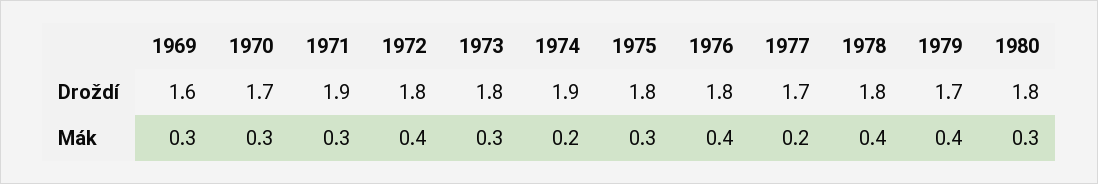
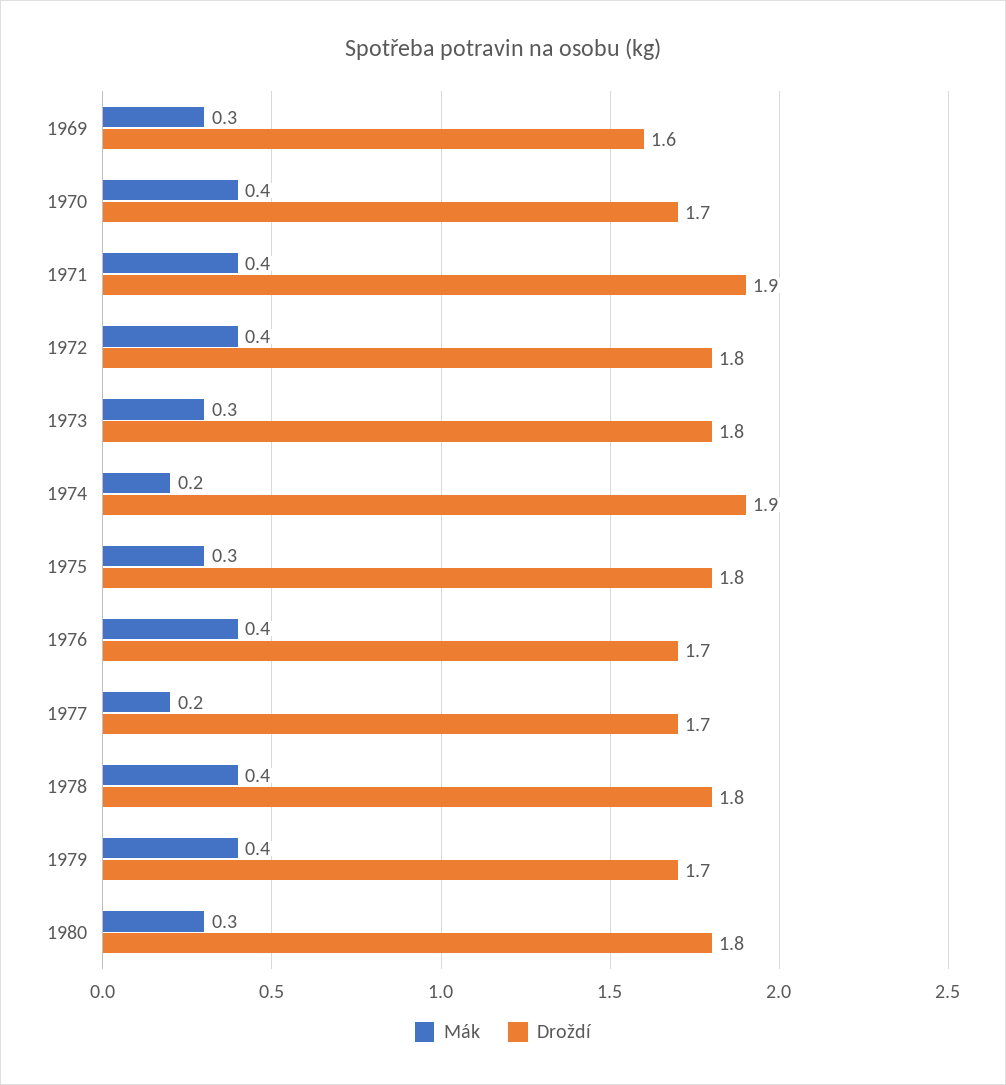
Droždí, 1976: 1.8 -> 1.7
Mák, 1970: 0.3 -> 0.4
Mák, 1971: 0.3 -> 0.4

